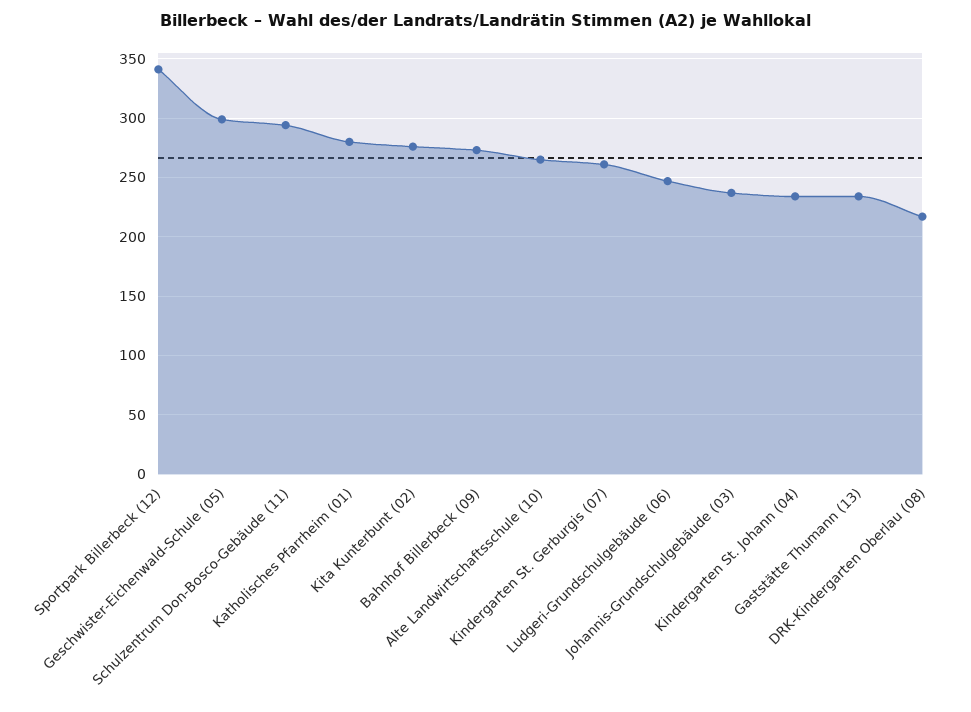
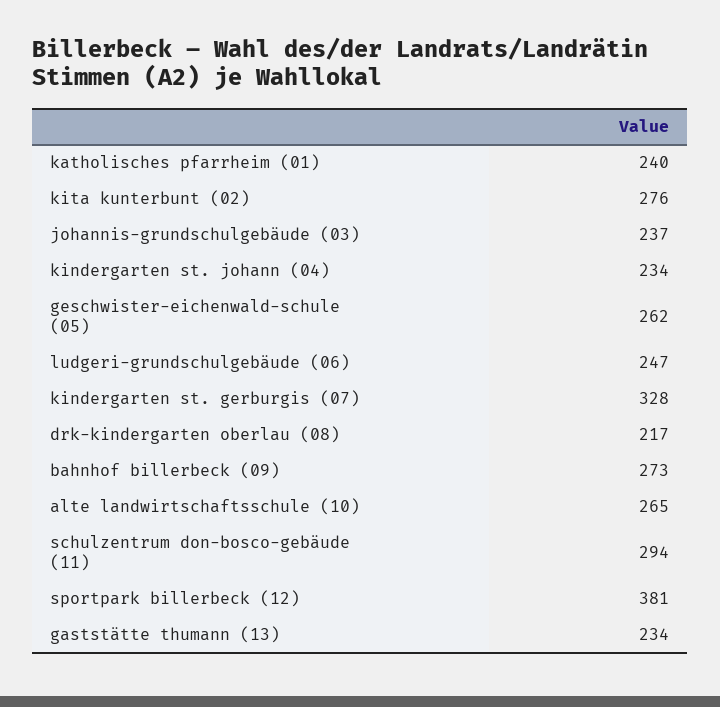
Sportpark Billerbeck (12): 340 -> 381
Geschwister-Eichenwald-Schule (05): 300 -> 262
Katholisches Pfarrheim (01): 280 -> 240
Kindergarten St. Gerburgis (07): 260 -> 328

